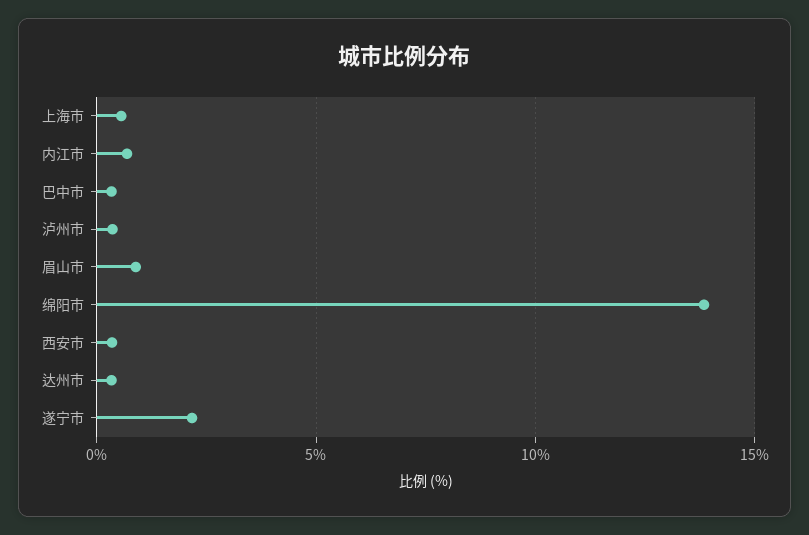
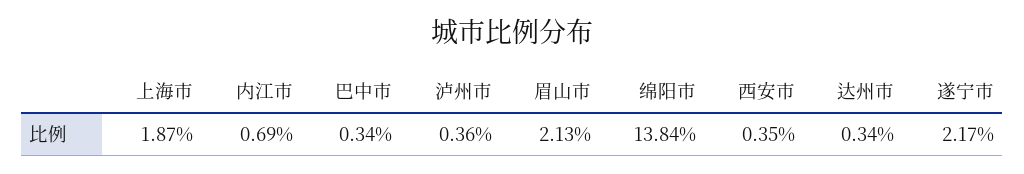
上海市: 0.5 -> 1.87
眉山市: 1 -> 2.13

